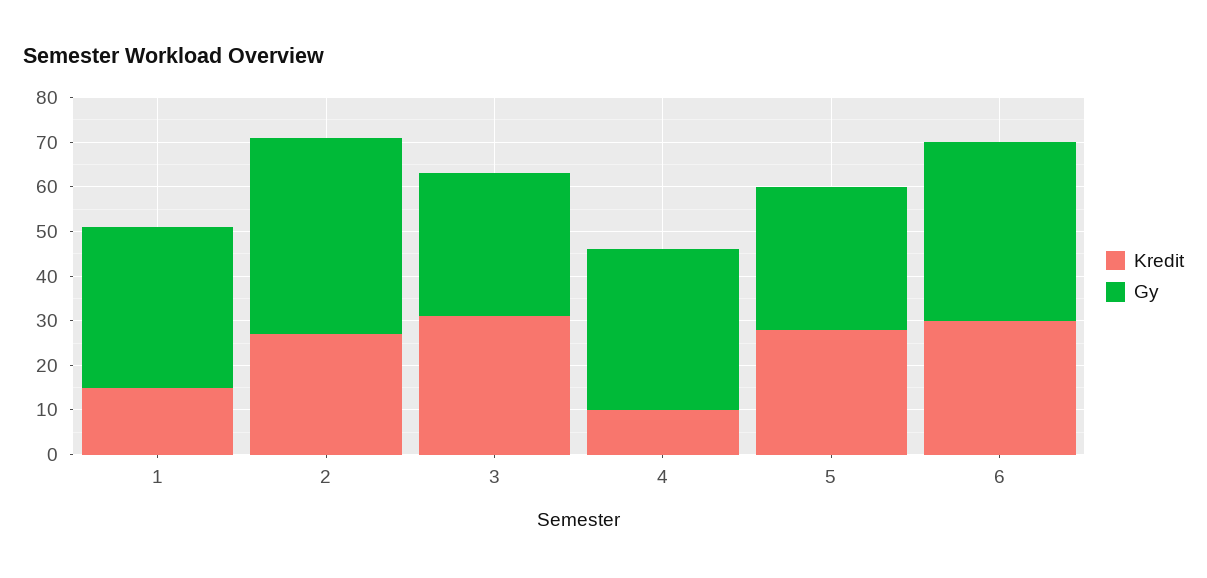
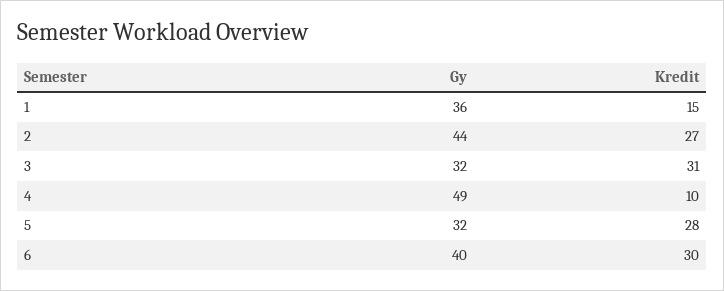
Gy, 4: 35 -> 49

